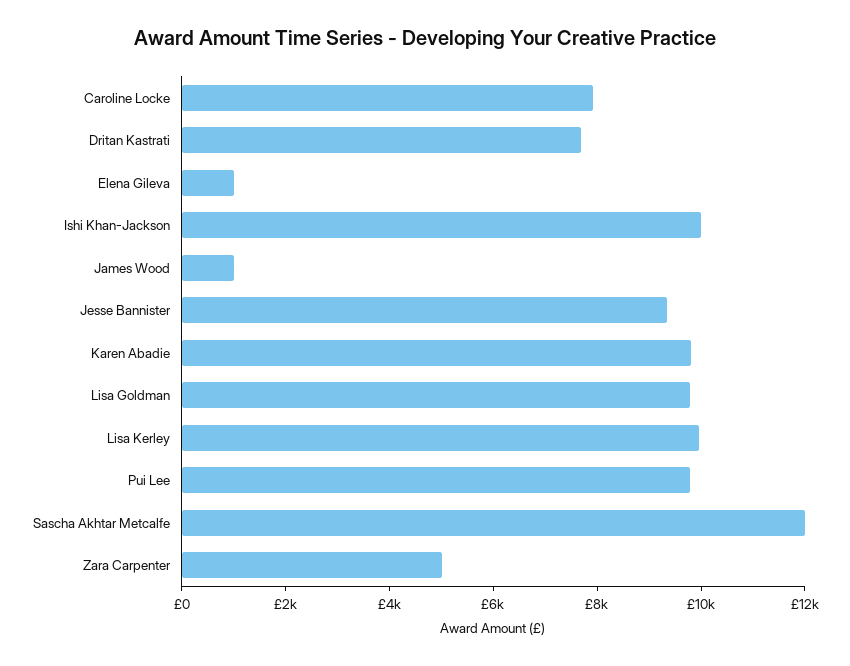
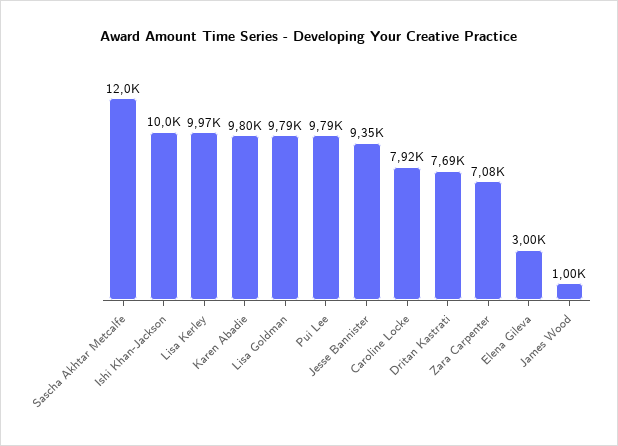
Elena Gileva: 1000 -> 3000
Zara Carpenter: 5000 -> 7080

